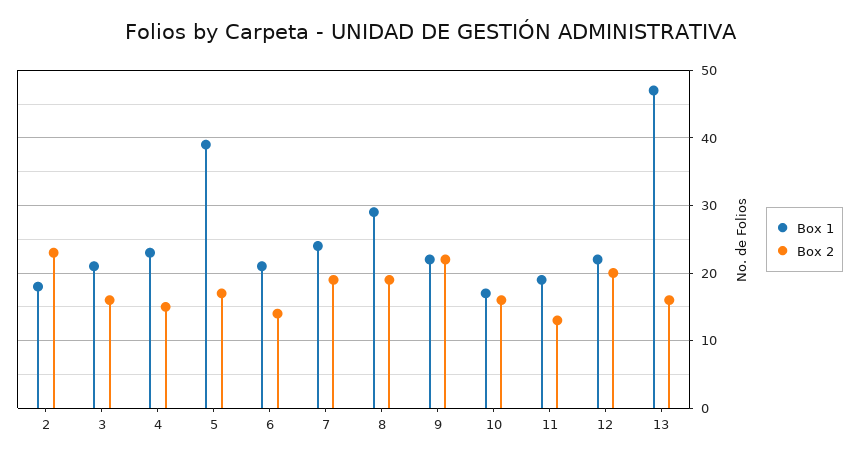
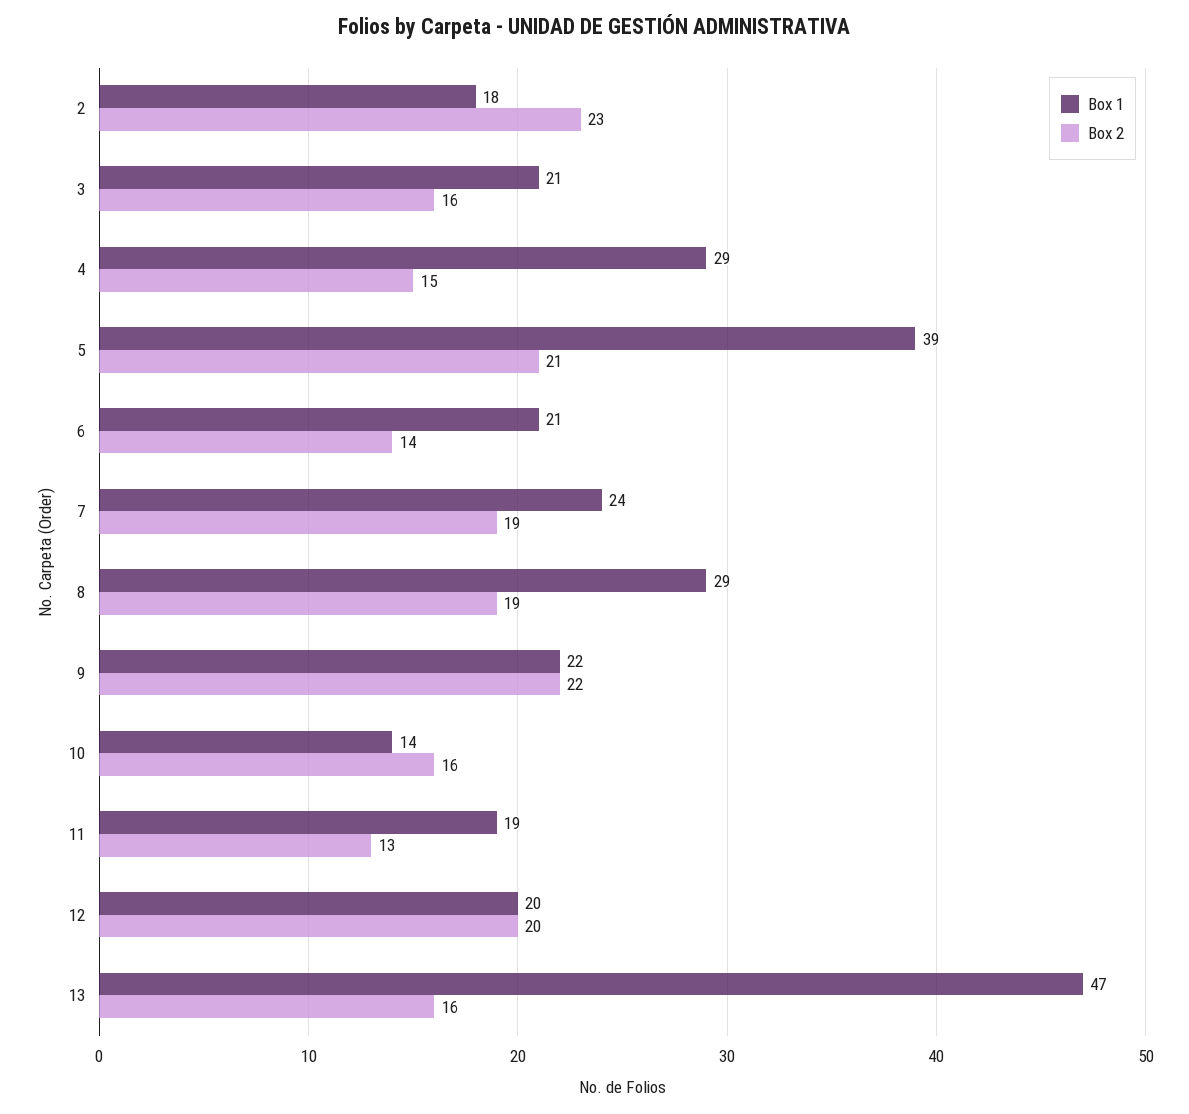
Box 1, 4: 23 -> 29
Box 2, 5: 17 -> 21
Box 1, 10: 17 -> 14
Box 1, 12: 22 -> 20

